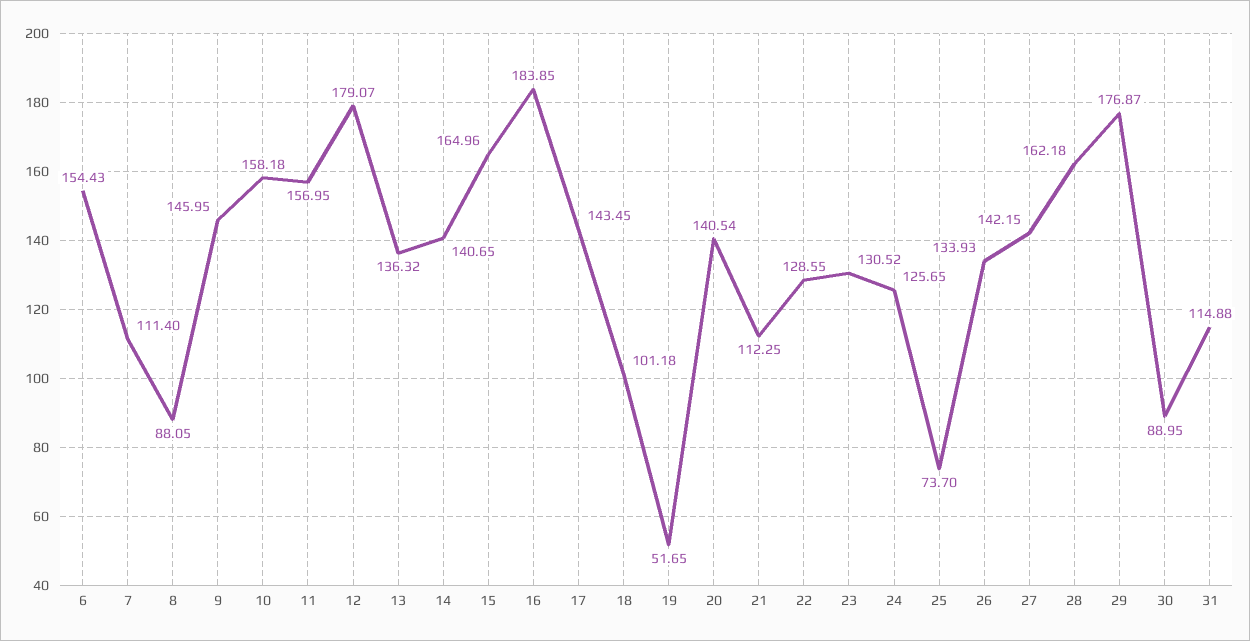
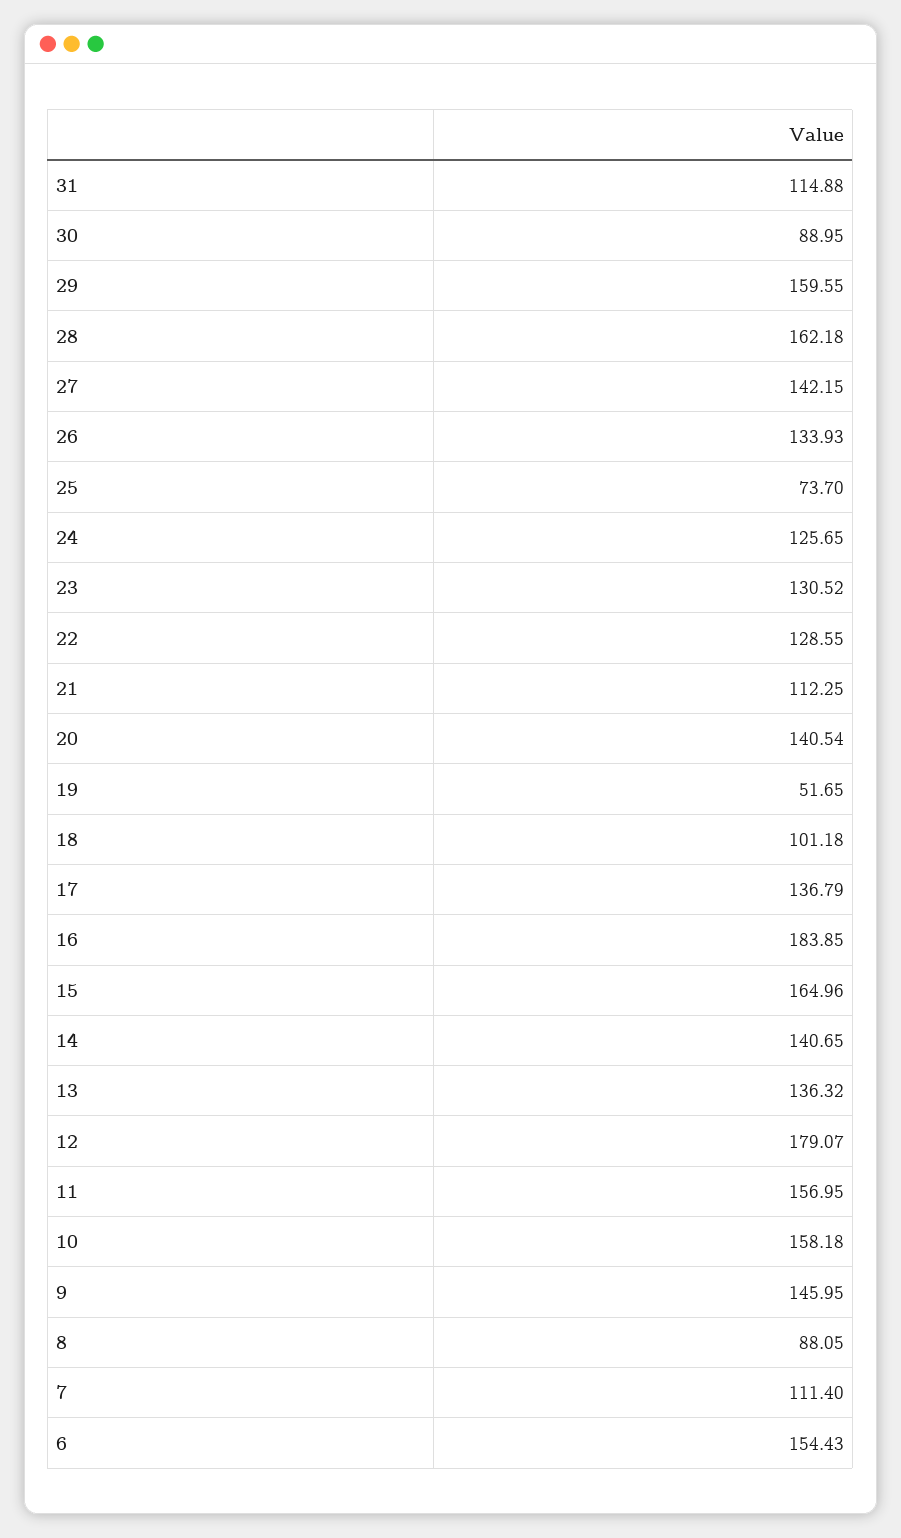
17: 143.45 -> 136.79
29: 176.87 -> 159.55

